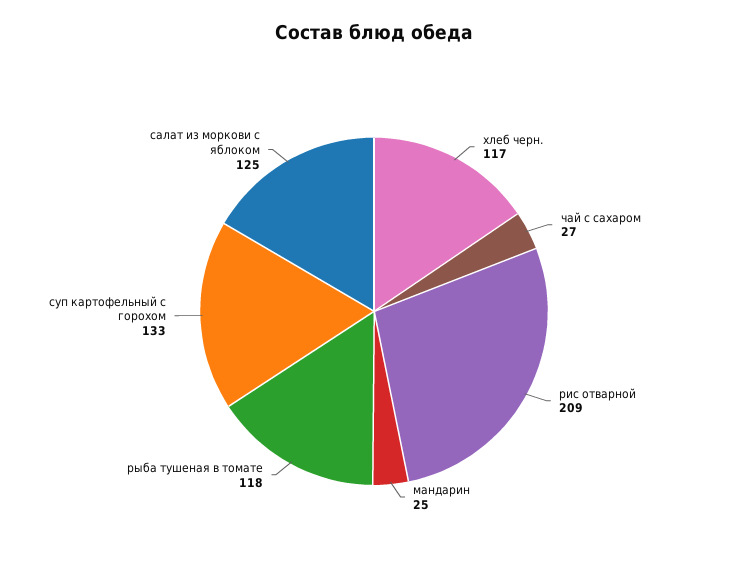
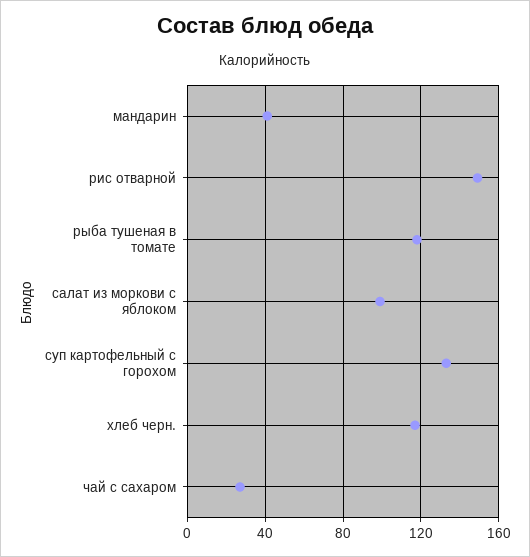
рис отварной: 209 -> 150
мандарин: 25 -> 40
салат из моркови с яблоком: 125 -> 100

